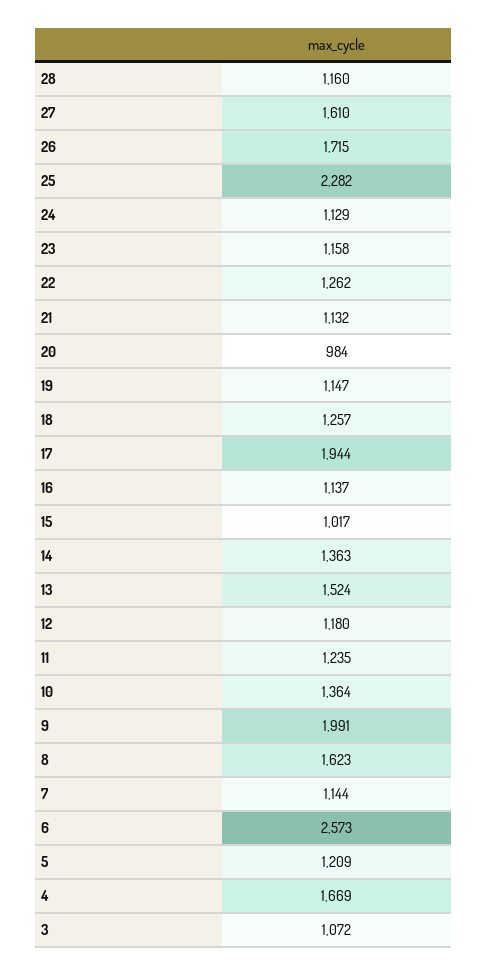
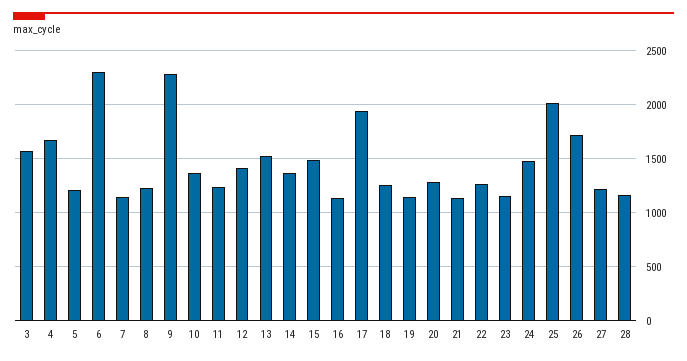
27: 1610 -> 1200
25: 2282 -> 2000
24: 1129 -> 1500
20: 984 -> 1300
15: 1017 -> 1500
12: 1180 -> 1400
9: 1991 -> 2300
8: 1623 -> 1200
6: 2573 -> 2300
3: 1072 -> 1600

